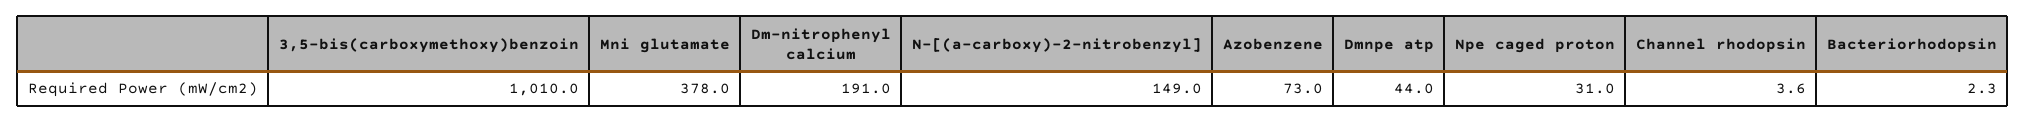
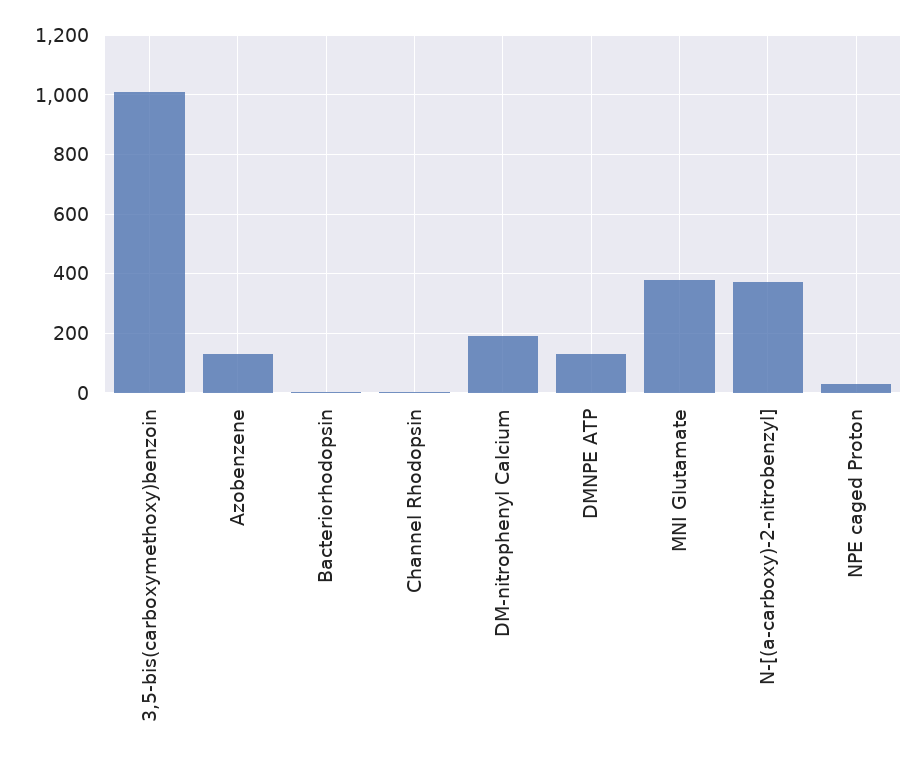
N-[(a-carboxy)-2-nitrobenzyl]: 149 -> 375
Azobenzene: 73 -> 125
Dmnpe atp: 44 -> 125

